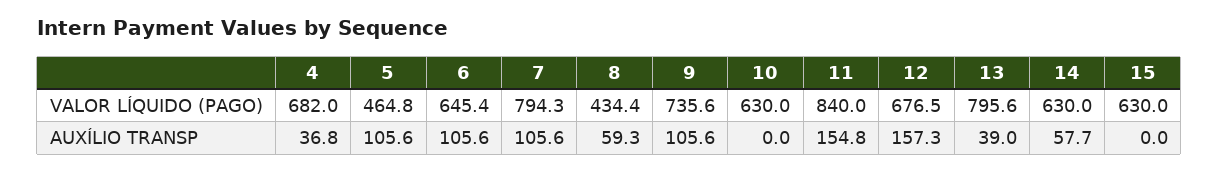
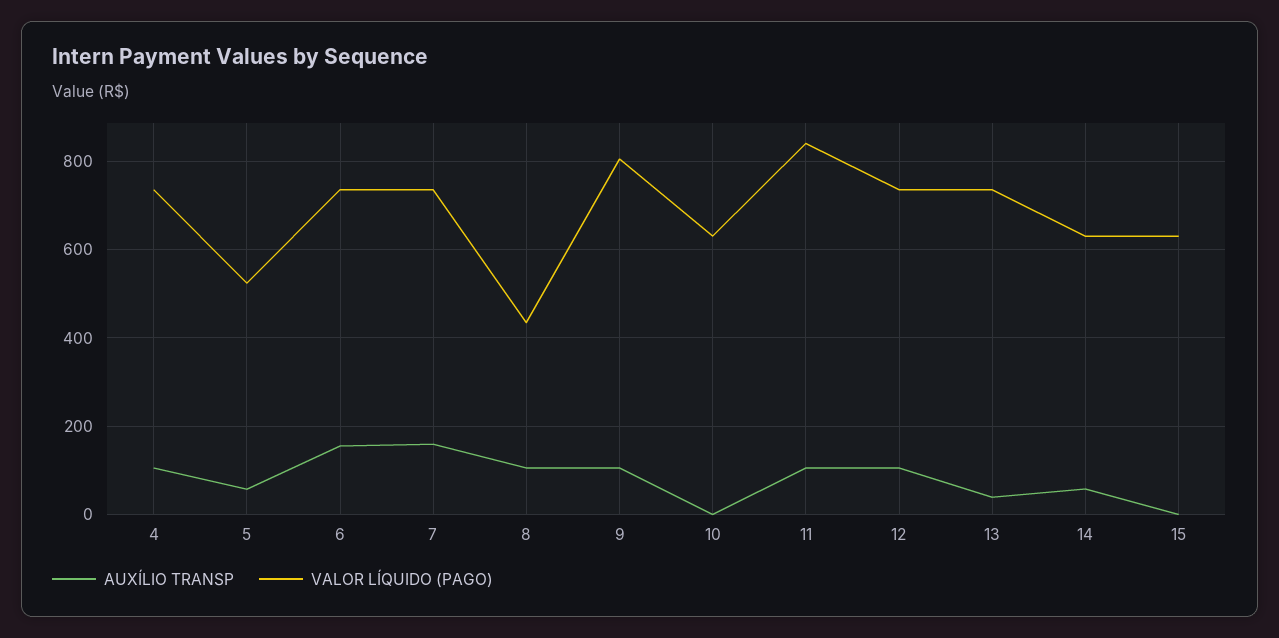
VALOR LÍQUIDO (PAGO), 4: 682 -> 740
VALOR LÍQUIDO (PAGO), 5: 464.8 -> 520
VALOR LÍQUIDO (PAGO), 6: 645.4 -> 740
VALOR LÍQUIDO (PAGO), 7: 794.3 -> 740
VALOR LÍQUIDO (PAGO), 9: 735.6 -> 800
VALOR LÍQUIDO (PAGO), 12: 676.5 -> 740
VALOR LÍQUIDO (PAGO), 13: 795.6 -> 740
AUXÍLIO TRANSP, 4: 36.8 -> 100
AUXÍLIO TRANSP, 5: 105.6 -> 60
AUXÍLIO TRANSP, 6: 105.6 -> 160
AUXÍLIO TRANSP, 7: 105.6 -> 160
AUXÍLIO TRANSP, 8: 59.3 -> 100
AUXÍLIO TRANSP, 11: 154.8 -> 100
AUXÍLIO TRANSP, 12: 157.3 -> 100

